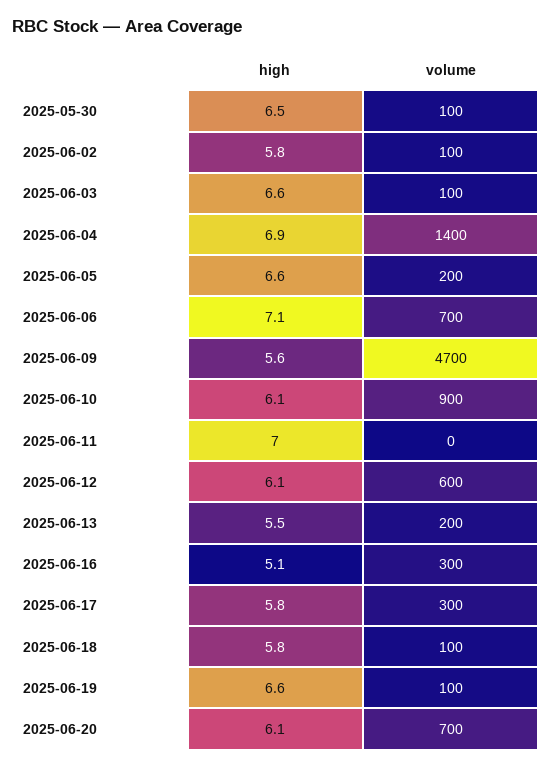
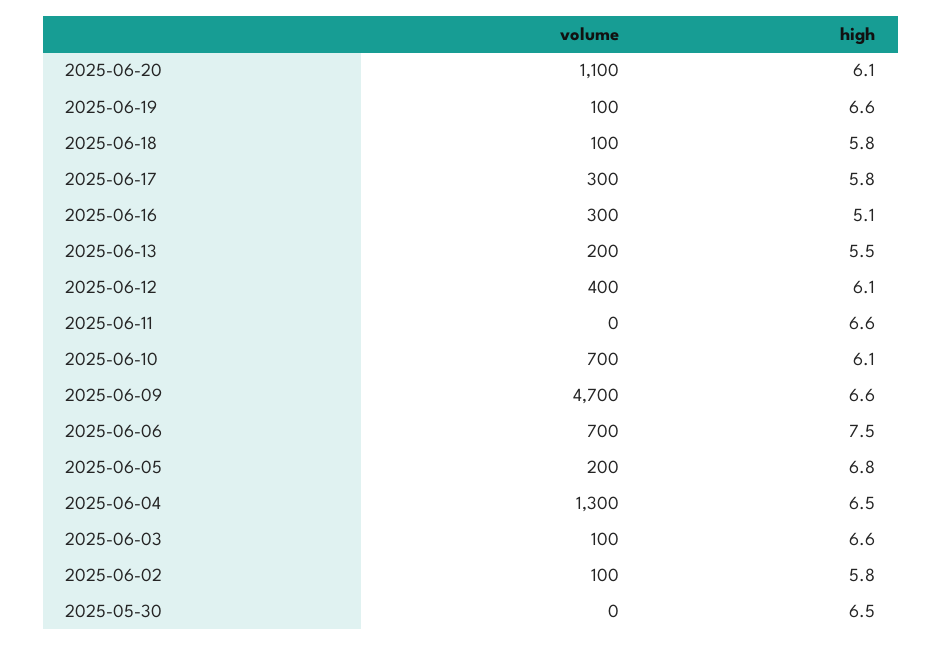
volume, 2025-05-30: 100 -> 0
high, 2025-06-04: 6.9 -> 6.5
volume, 2025-06-04: 1400 -> 1300
high, 2025-06-05: 6.6 -> 6.8
high, 2025-06-06: 7.1 -> 7.5
high, 2025-06-09: 5.6 -> 6.6
volume, 2025-06-10: 900 -> 700
high, 2025-06-11: 7 -> 6.6
volume, 2025-06-12: 600 -> 400
volume, 2025-06-20: 700 -> 1100

